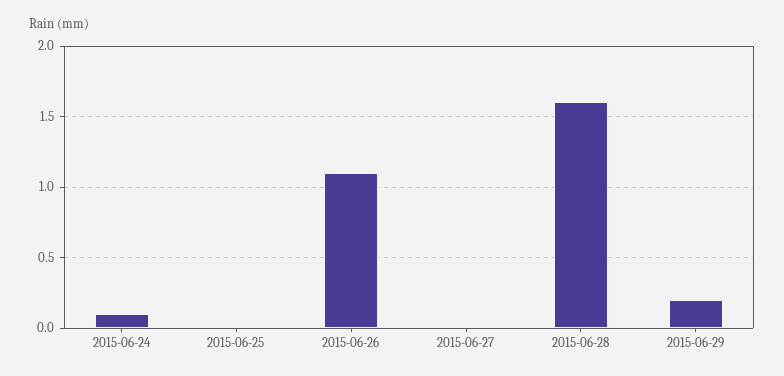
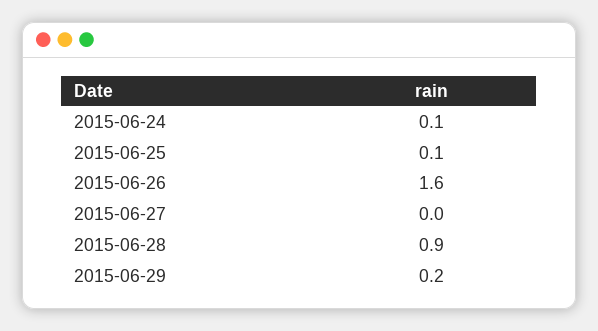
2015-06-25: 0 -> 0.1
2015-06-26: 1.1 -> 1.6
2015-06-28: 1.6 -> 0.9

